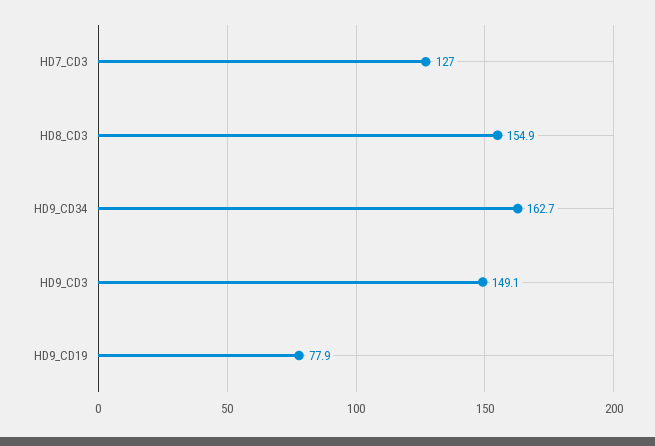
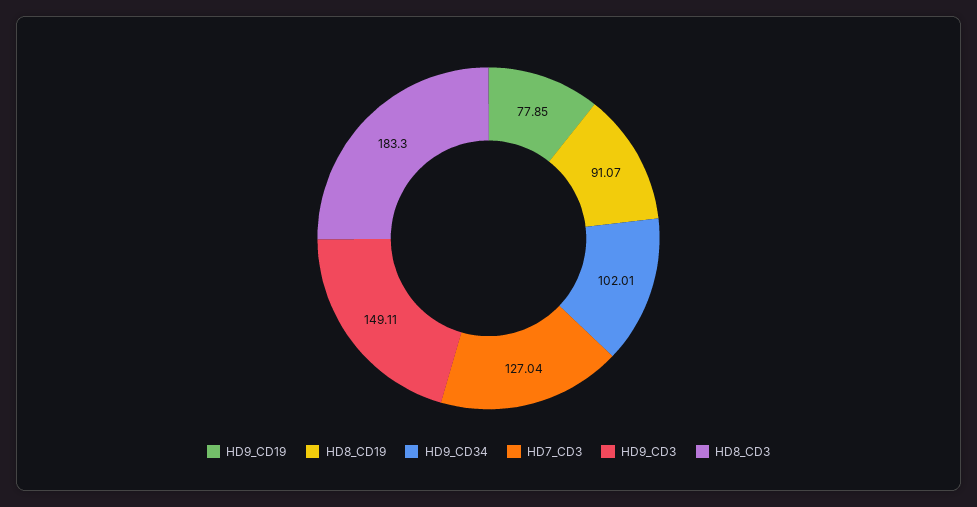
HD8_CD3: 154.9 -> 183.3
HD9_CD34: 162.7 -> 102.01
HD8_CD19: none -> 91.07

